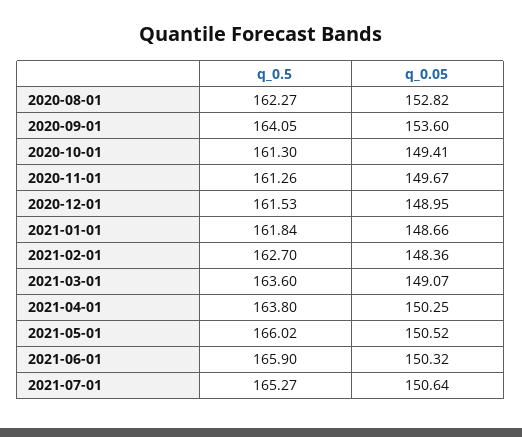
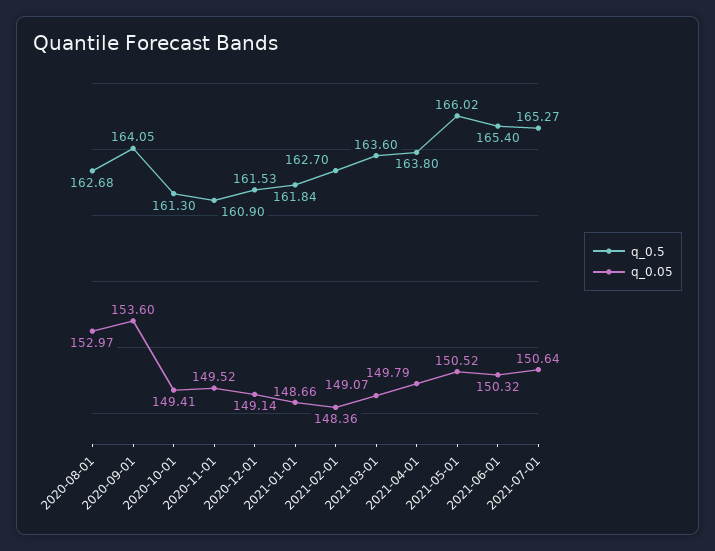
q_0.5, 2020-08-01: 162.27 -> 162.68
q_0.05, 2020-08-01: 152.82 -> 152.97
q_0.5, 2020-11-01: 161.26 -> 160.9
q_0.05, 2020-11-01: 149.67 -> 149.52
q_0.05, 2020-12-01: 148.95 -> 149.14
q_0.05, 2021-04-01: 150.25 -> 149.79
q_0.5, 2021-06-01: 165.9 -> 165.4

